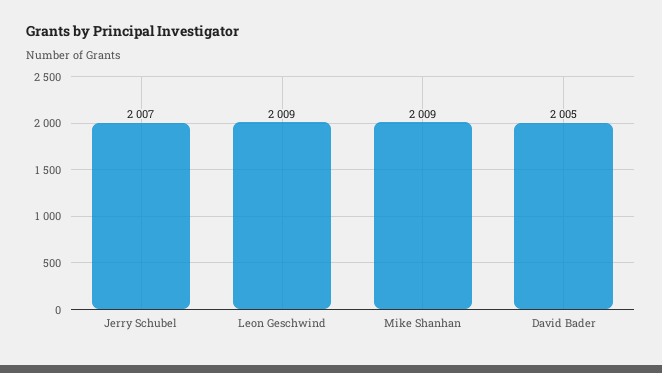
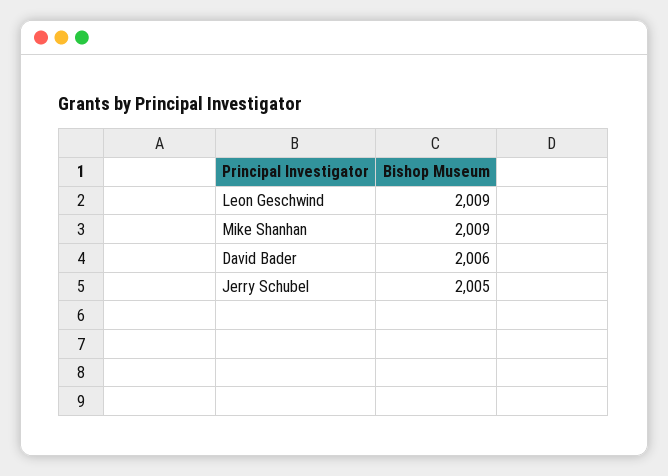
Jerry Schubel: 2007 -> 2005
David Bader: 2005 -> 2006

